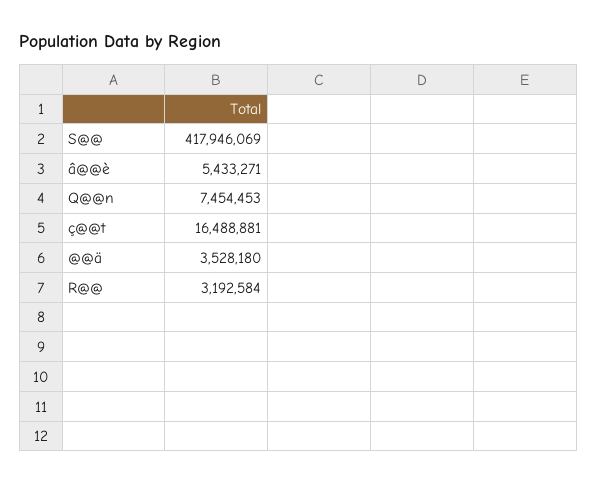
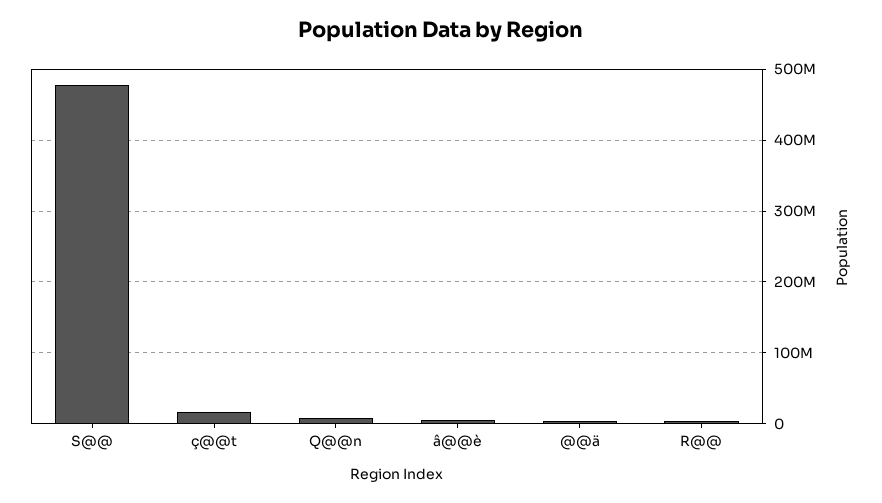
S@@: 417946069 -> 480000000

